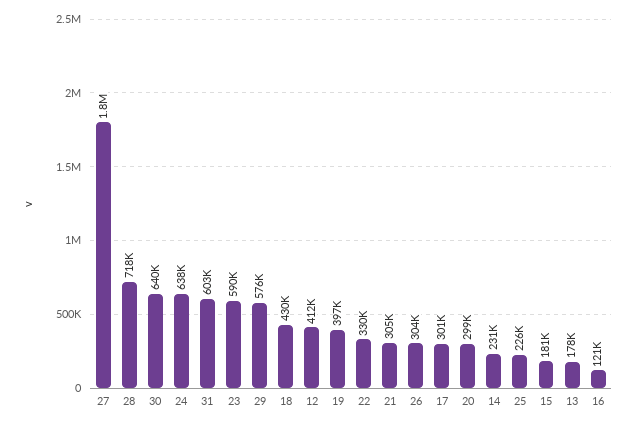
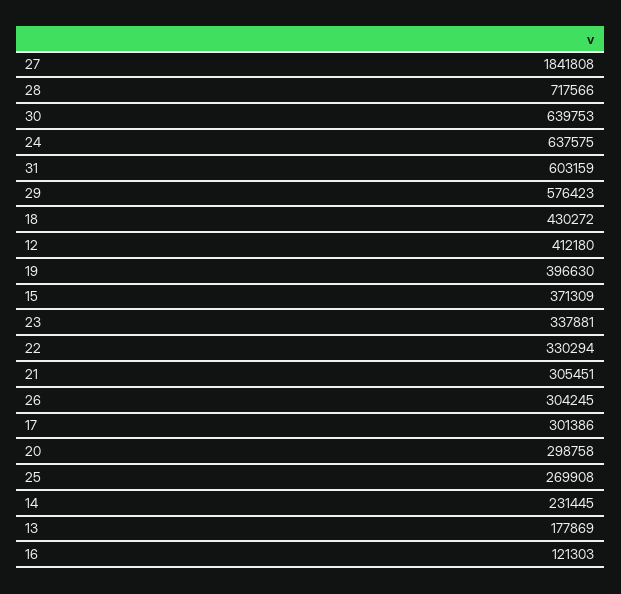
23: 590000 -> 337881
25: 226000 -> 269908
15: 181000 -> 371309

